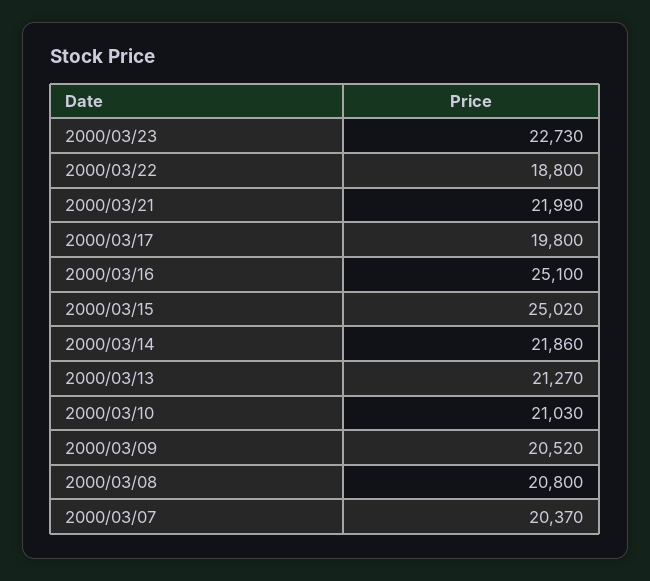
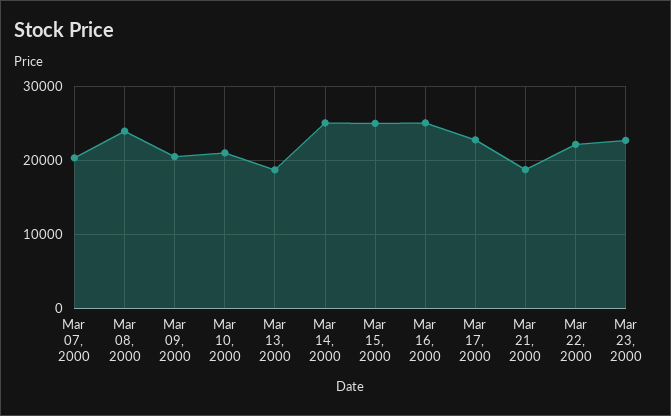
2000/03/22: 18800 -> 22000
2000/03/21: 21990 -> 19000
2000/03/17: 19800 -> 23000
2000/03/14: 21860 -> 25000
2000/03/13: 21270 -> 19000
2000/03/08: 20800 -> 24000

